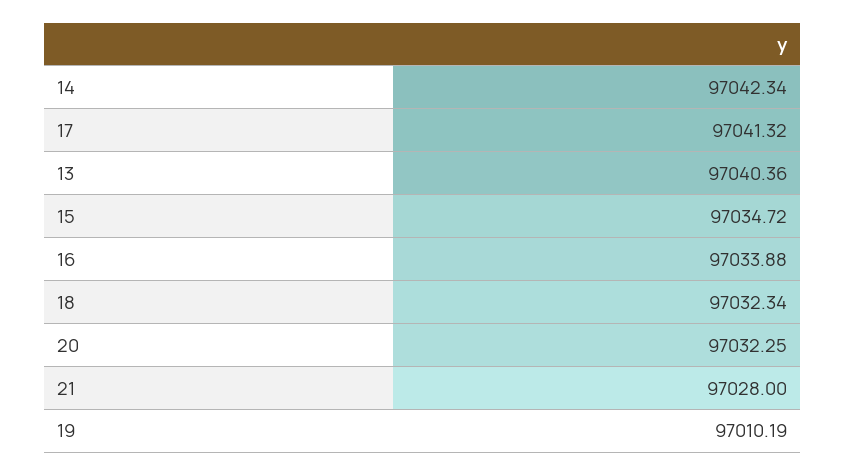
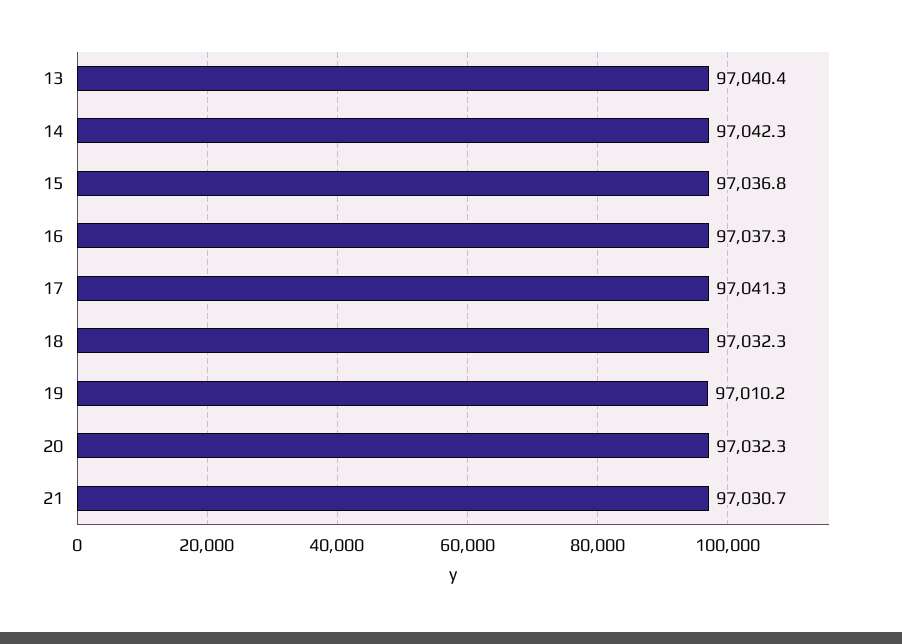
15: 97034.72 -> 97036.8
16: 97033.88 -> 97037.3
21: 97028 -> 97030.7

